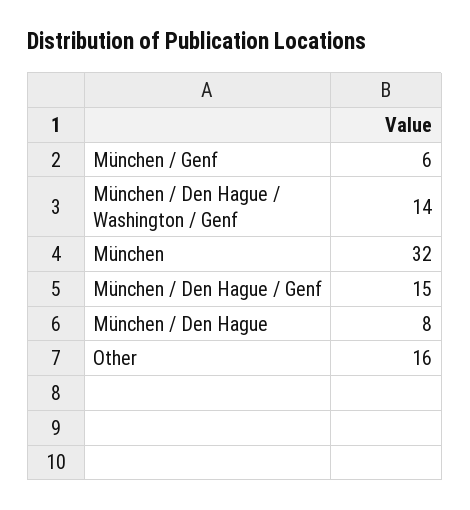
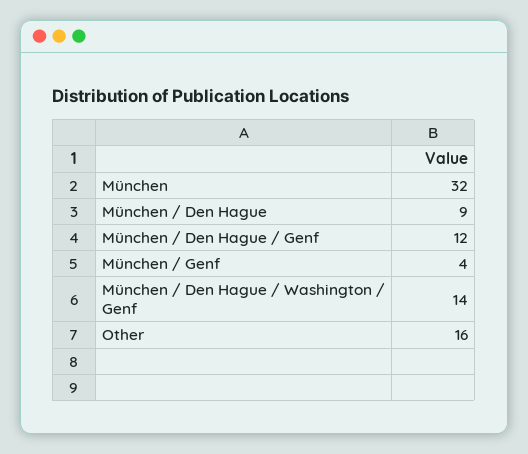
München / Genf: 6 -> 4
München / Den Hague / Genf: 15 -> 12
München / Den Hague: 8 -> 9

